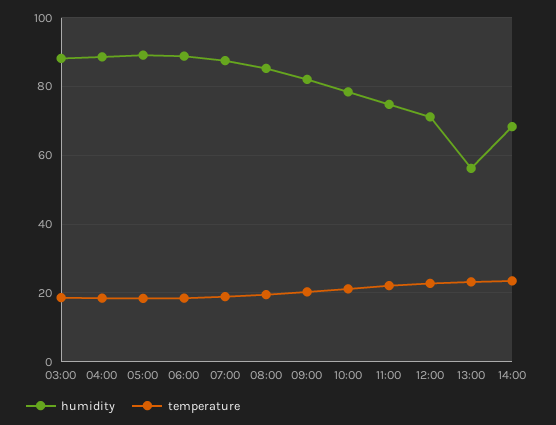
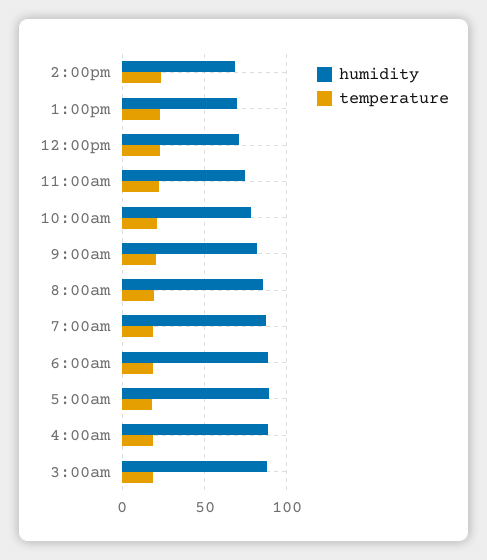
humidity, 13:00: 56 -> 70

